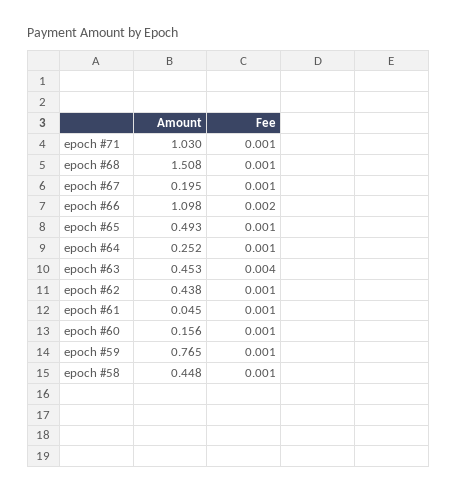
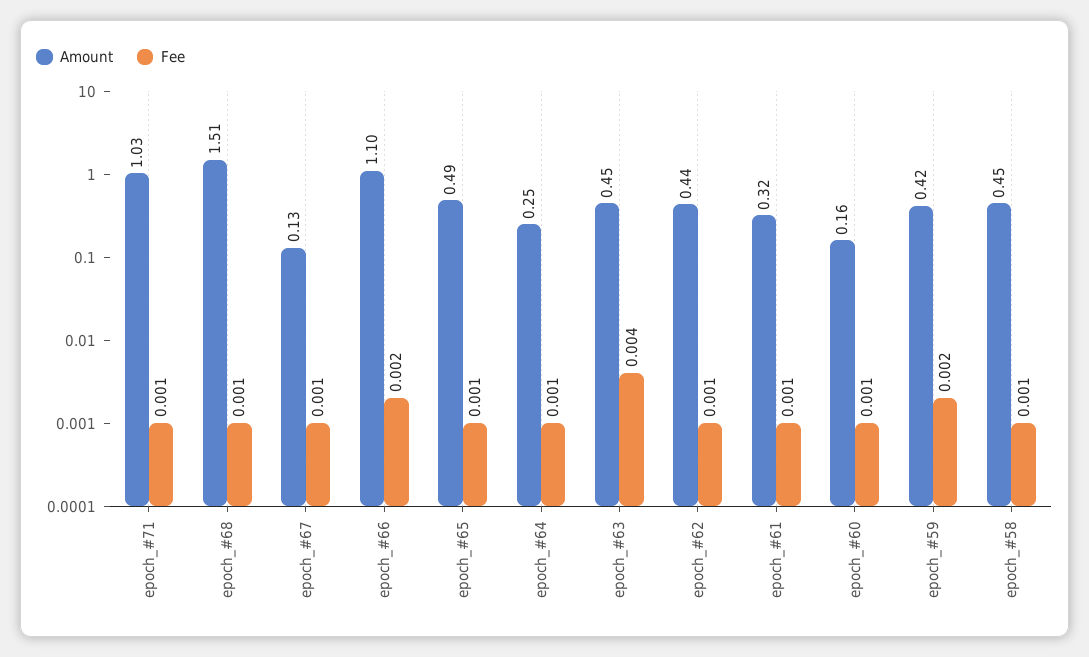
Amount, epoch #67: 0.195 -> 0.13
Amount, epoch #61: 0.045 -> 0.32
Amount, epoch #59: 0.765 -> 0.42
Fee, epoch #59: 0.001 -> 0.002

